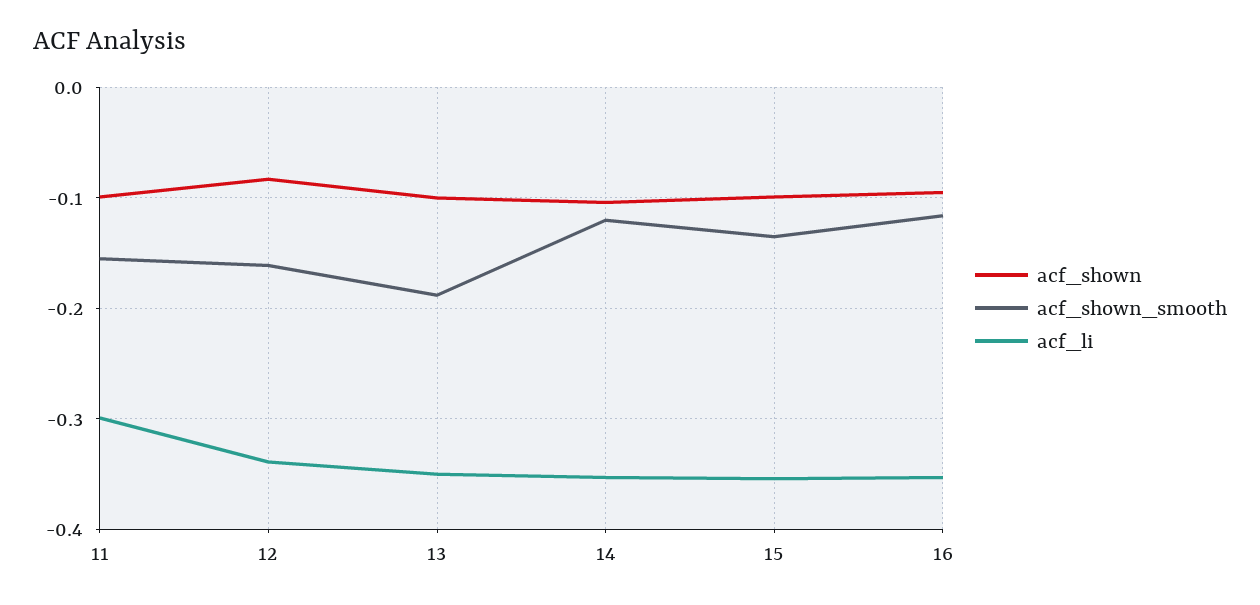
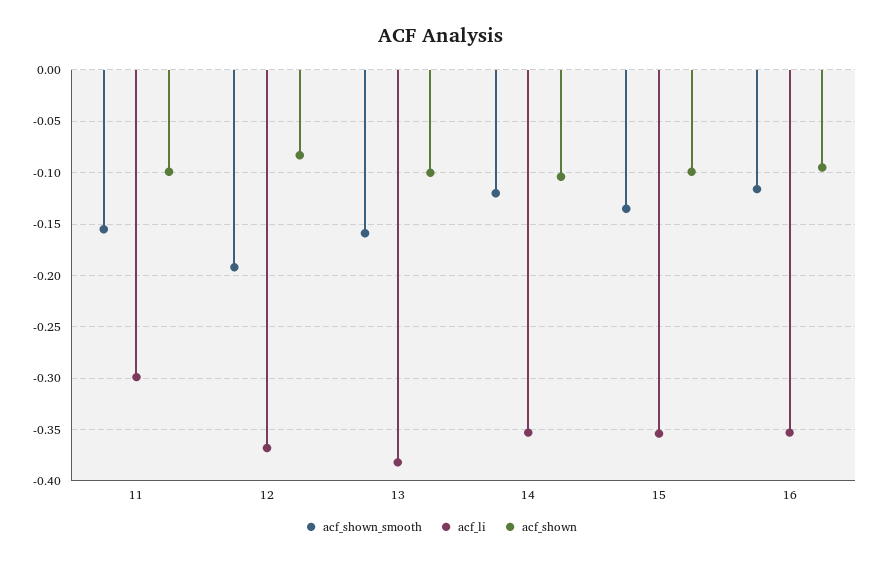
acf_shown_smooth, 12: -0.16 -> -0.19
acf_li, 12: -0.34 -> -0.37
acf_shown_smooth, 13: -0.19 -> -0.16
acf_li, 13: -0.35 -> -0.38

